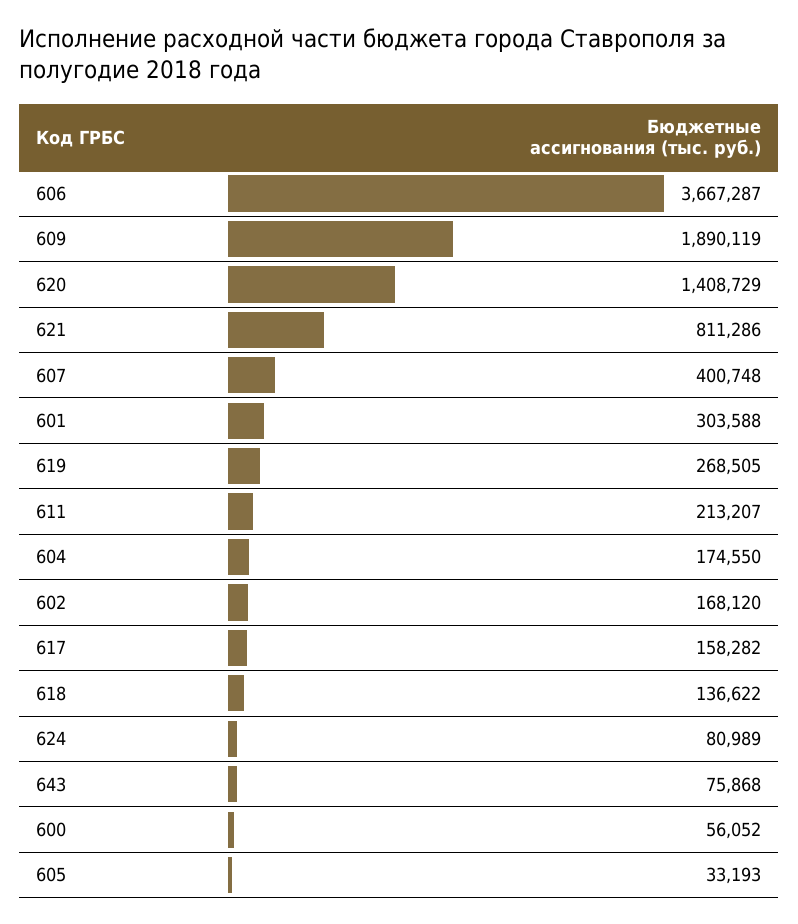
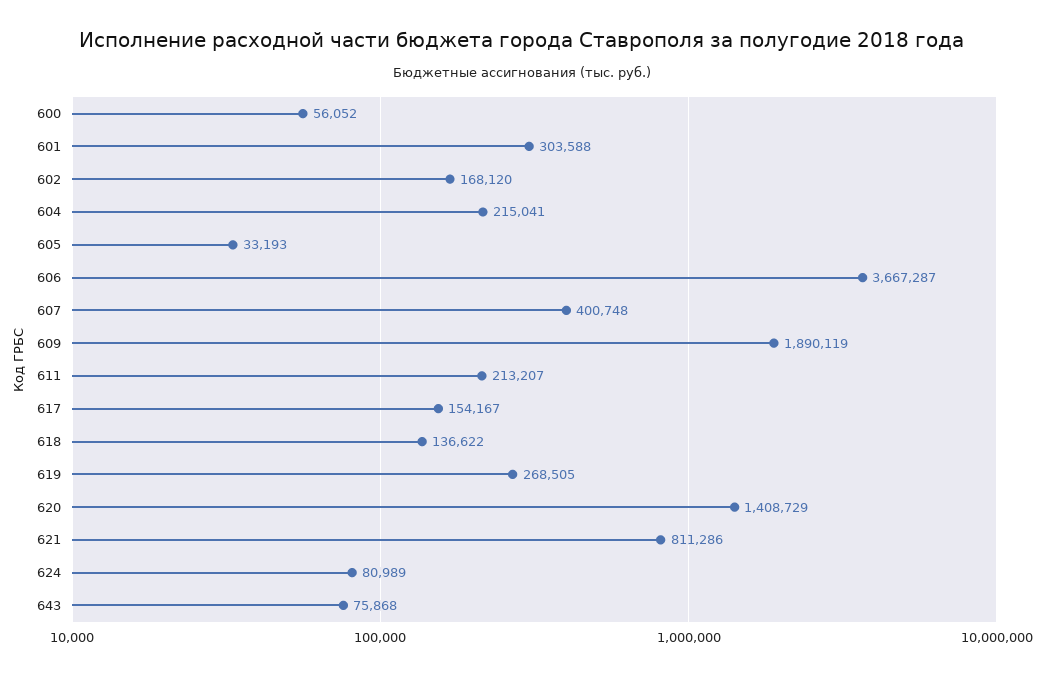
604: 174550 -> 215041
617: 158282 -> 154167

